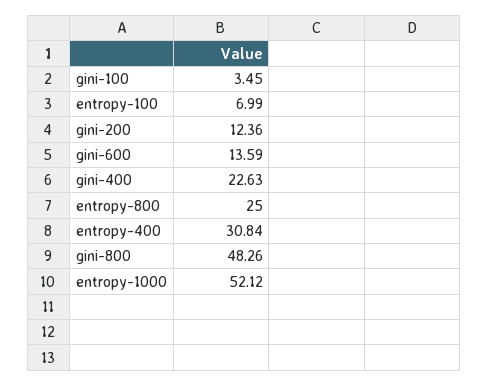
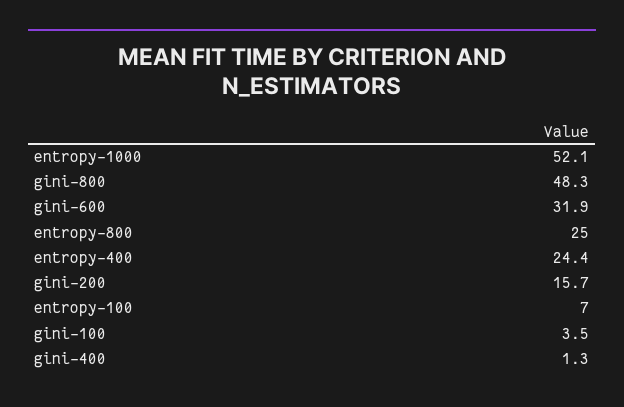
gini-200: 12.36 -> 15.7
gini-600: 13.59 -> 31.9
gini-400: 22.63 -> 1.3
entropy-400: 30.84 -> 24.4

